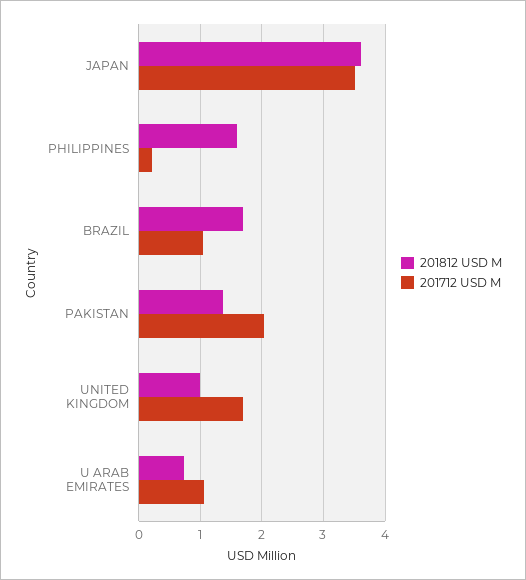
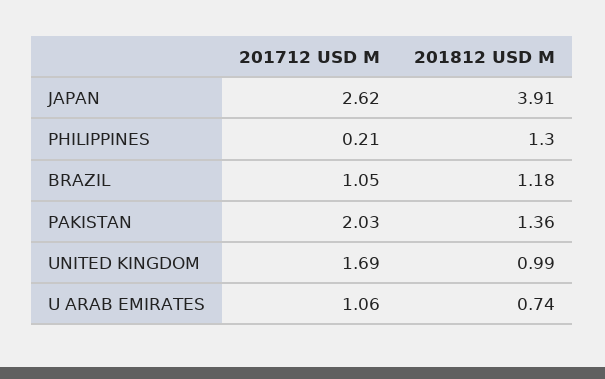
201812 USD M, JAPAN: 3.6 -> 3.91
201712 USD M, JAPAN: 3.5 -> 2.62
201812 USD M, PHILIPPINES: 1.6 -> 1.3
201812 USD M, BRAZIL: 1.7 -> 1.18

